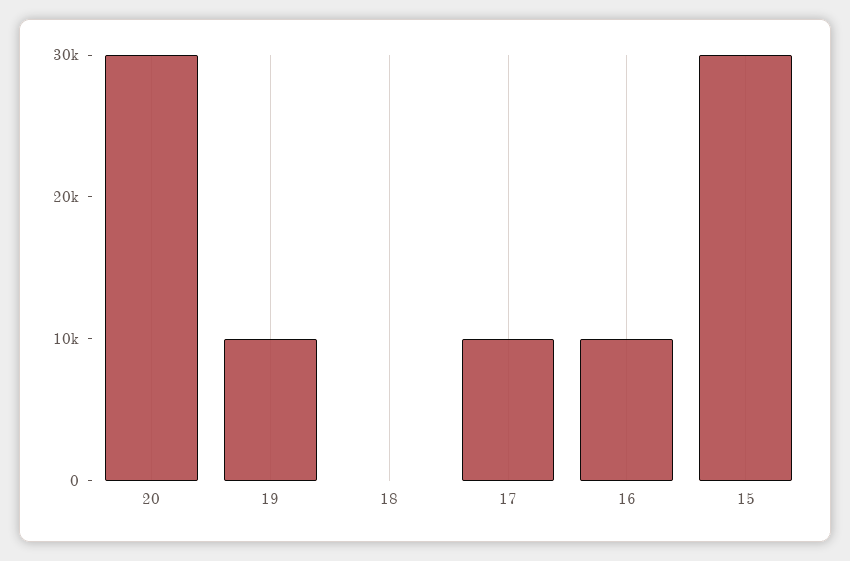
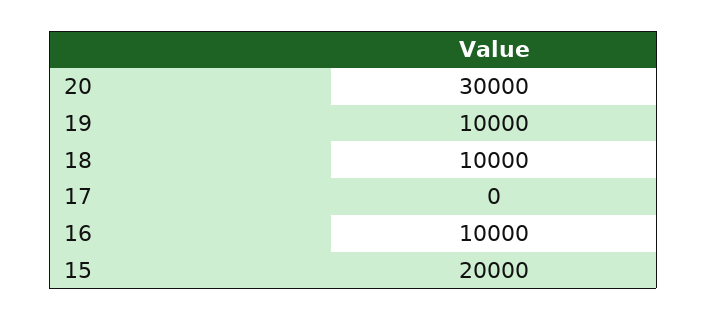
18: 0 -> 10000
17: 10000 -> 0
15: 30000 -> 20000

